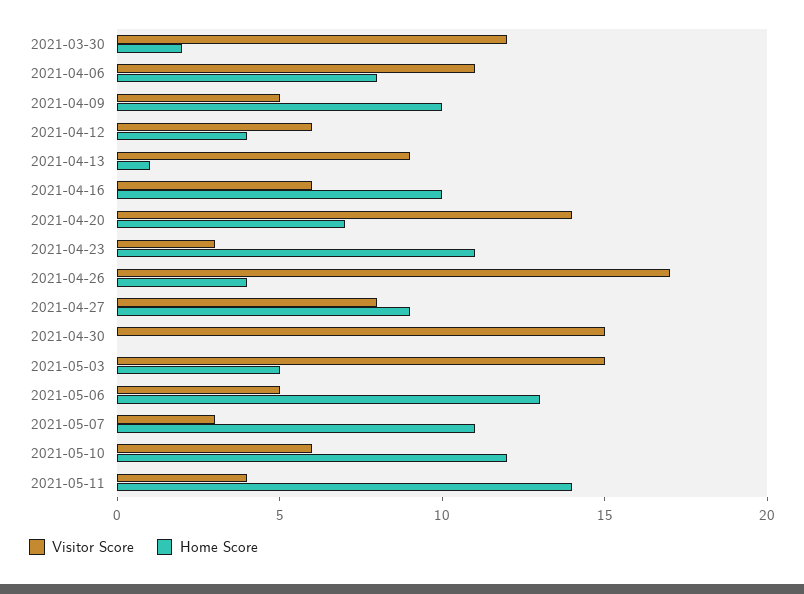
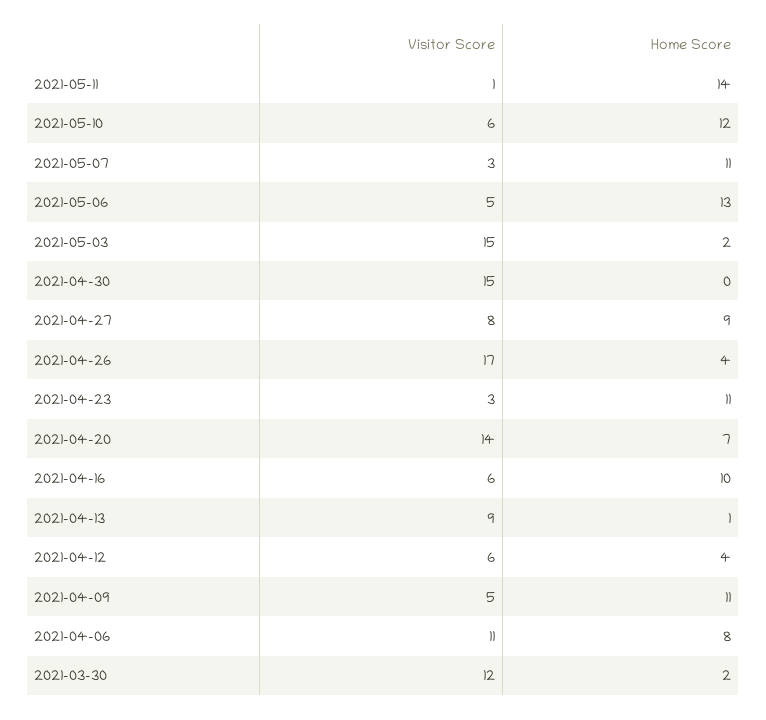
Home Score, 2021-04-09: 10 -> 11
Home Score, 2021-05-03: 5 -> 2
Visitor Score, 2021-05-11: 4 -> 1

